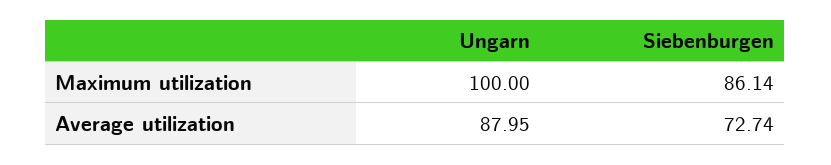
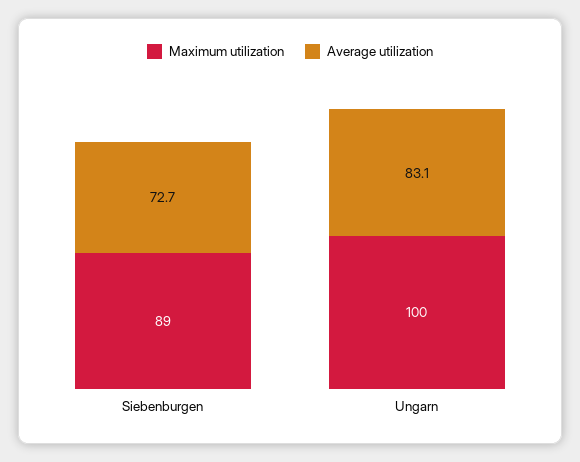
Maximum utilization, Siebenburgen: 86.14 -> 89
Average utilization, Ungarn: 87.95 -> 83.1

